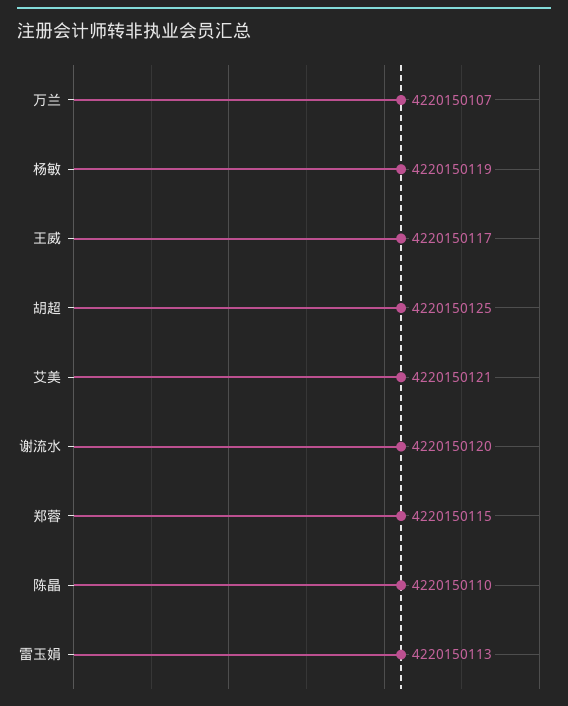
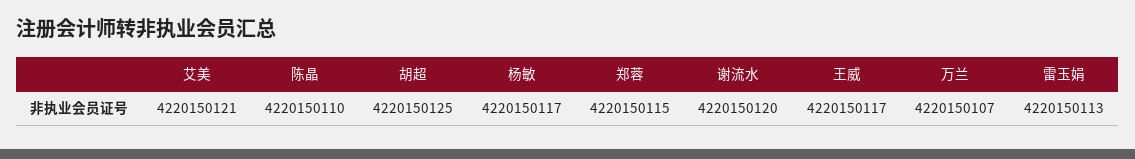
杨敏: 4220150119 -> 4220150117

